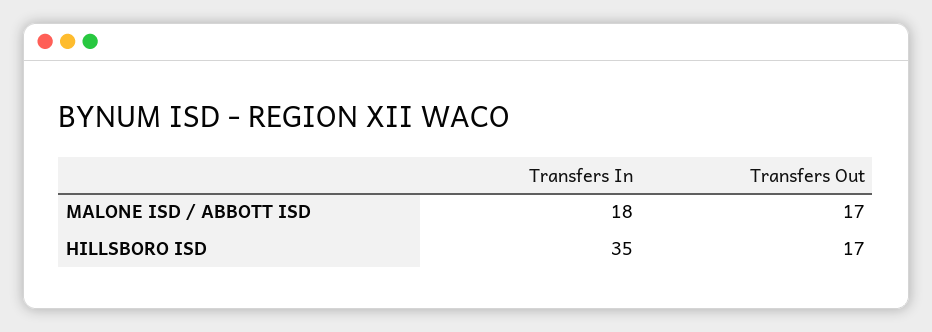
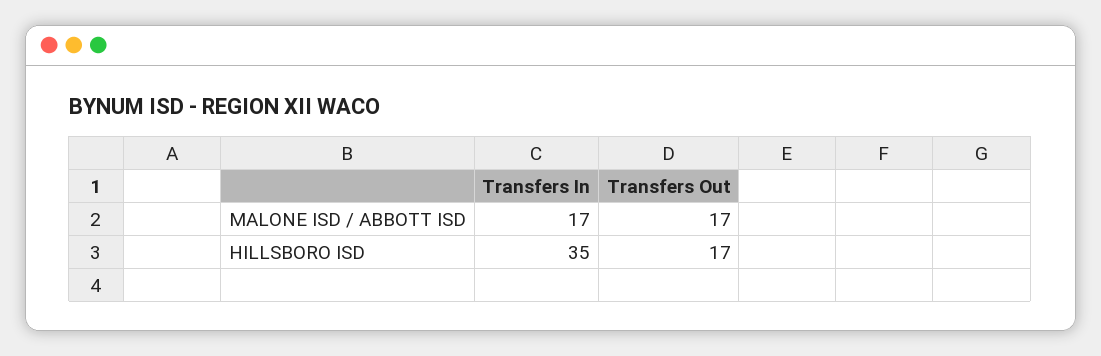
Transfers In, MALONE ISD / ABBOTT ISD: 18 -> 17

